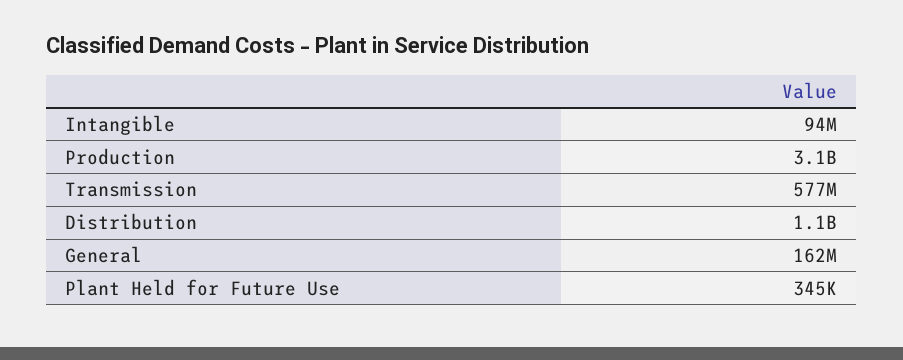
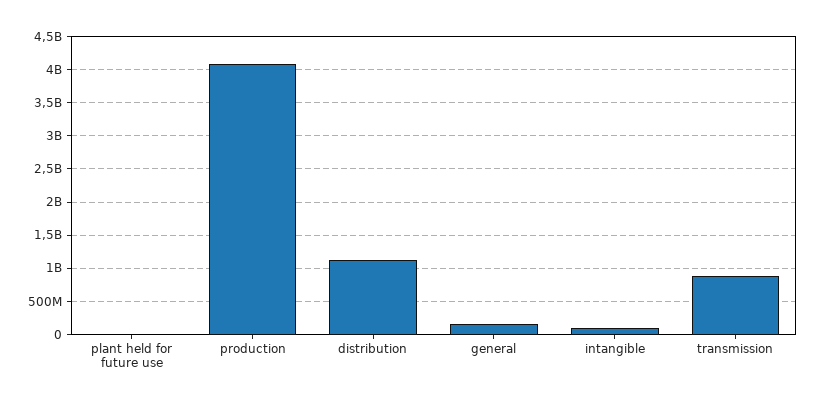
Production: 3100000000 -> 4100000000
Transmission: 577000000 -> 900000000

